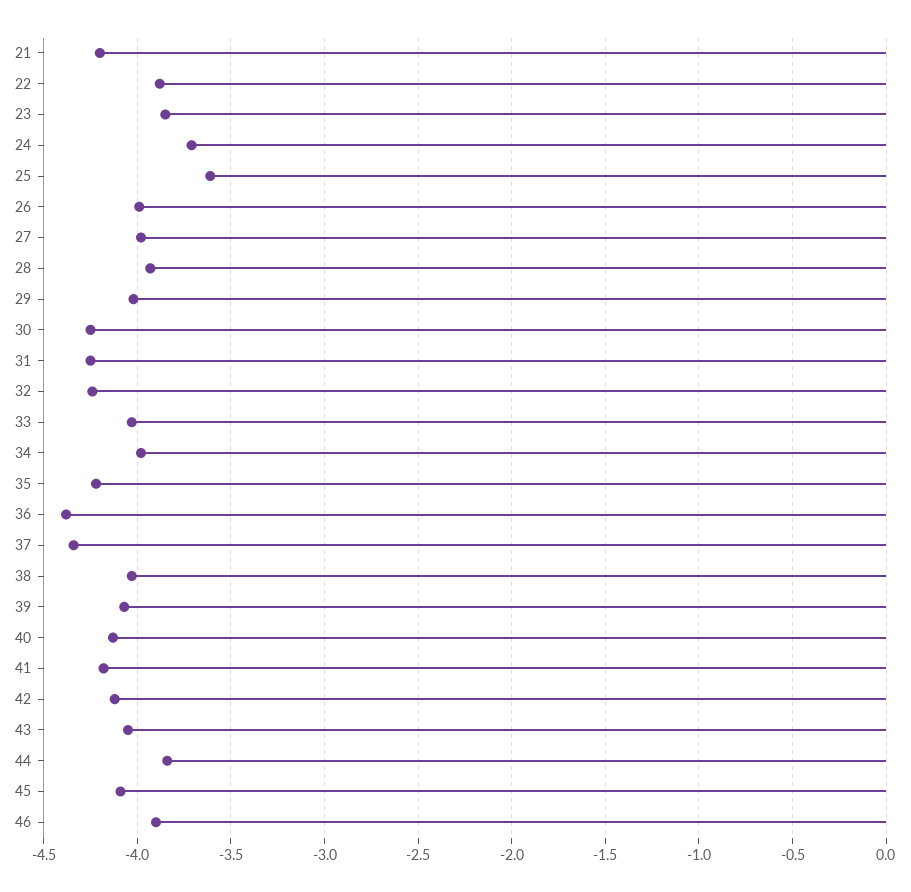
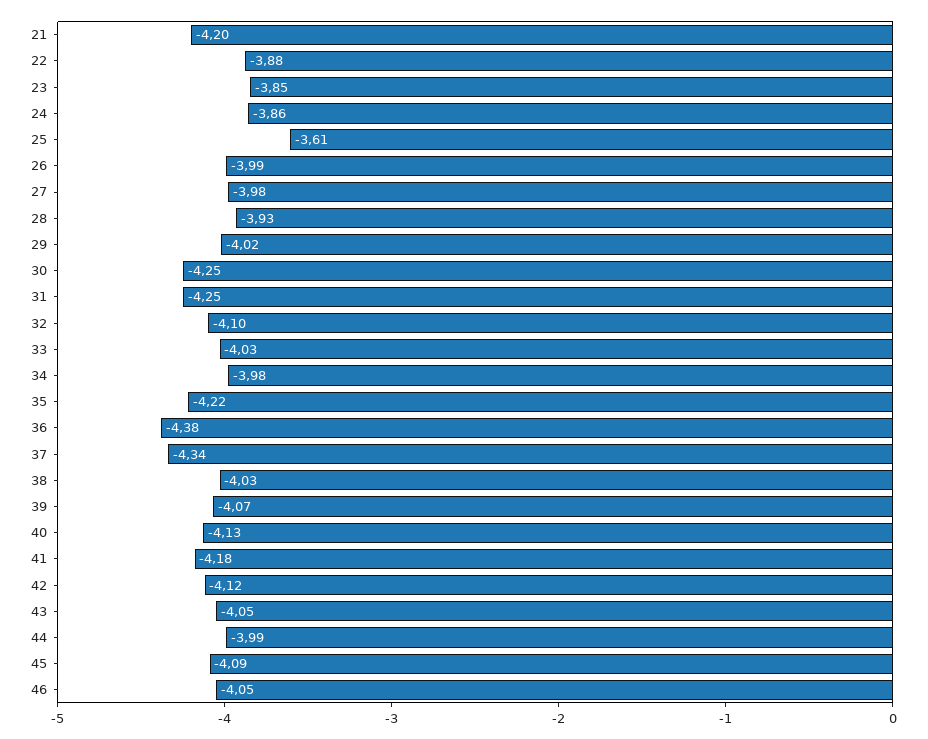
24: -3.7 -> -3.86
32: -4.25 -> -4.1
44: -3.85 -> -3.99
46: -3.9 -> -4.05

